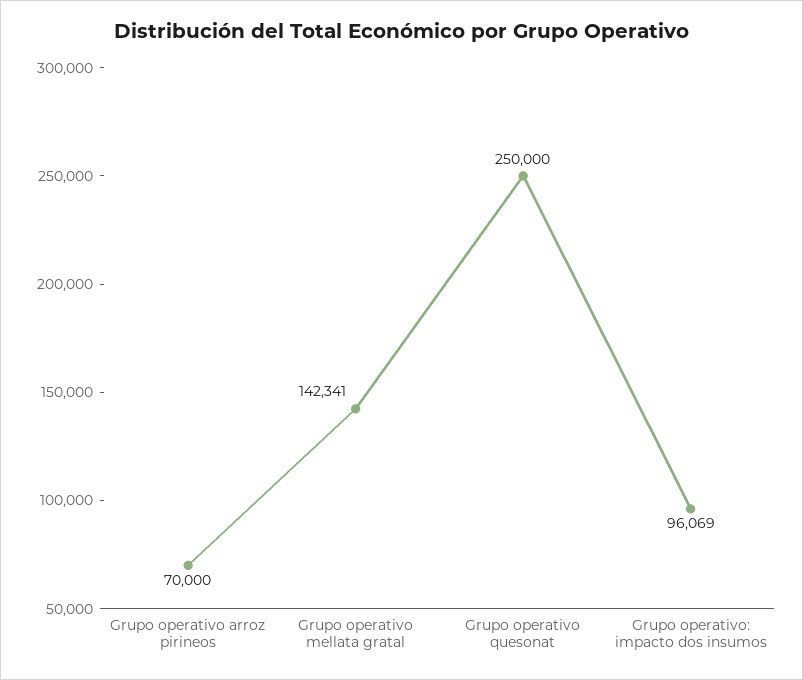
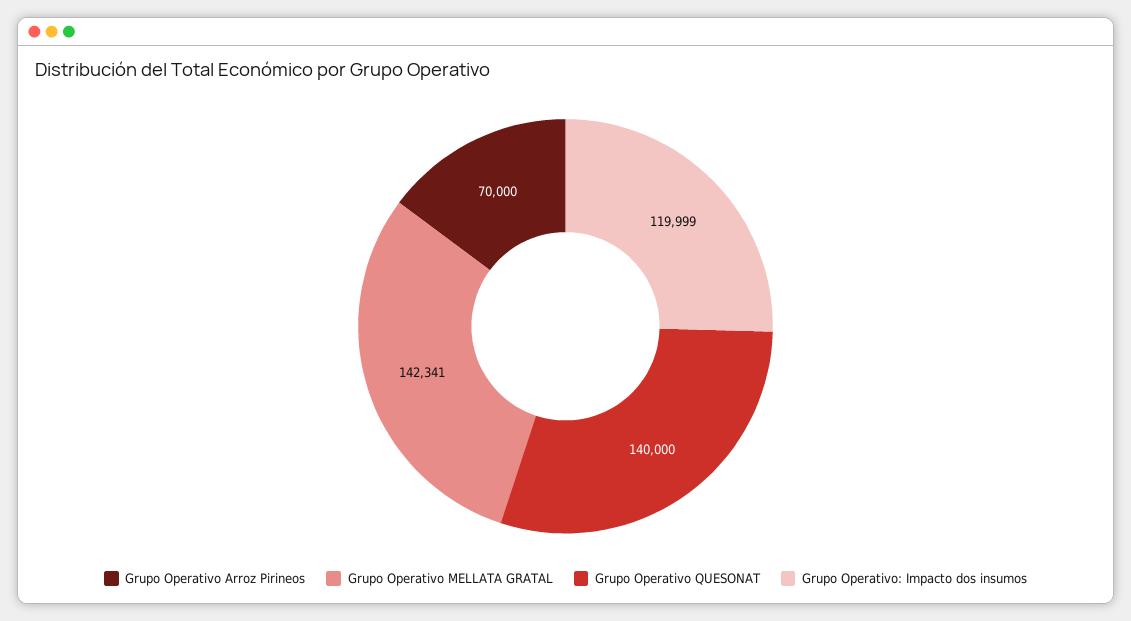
Grupo operativo quesonat: 250000 -> 140000
Grupo operativo: impacto dos insumos: 96069 -> 119999

